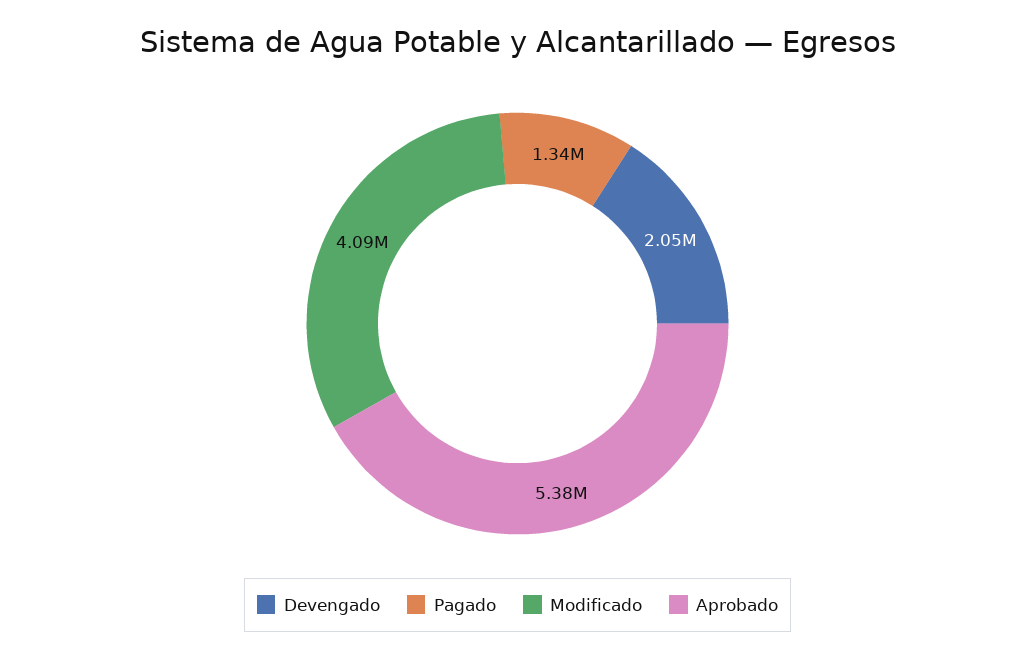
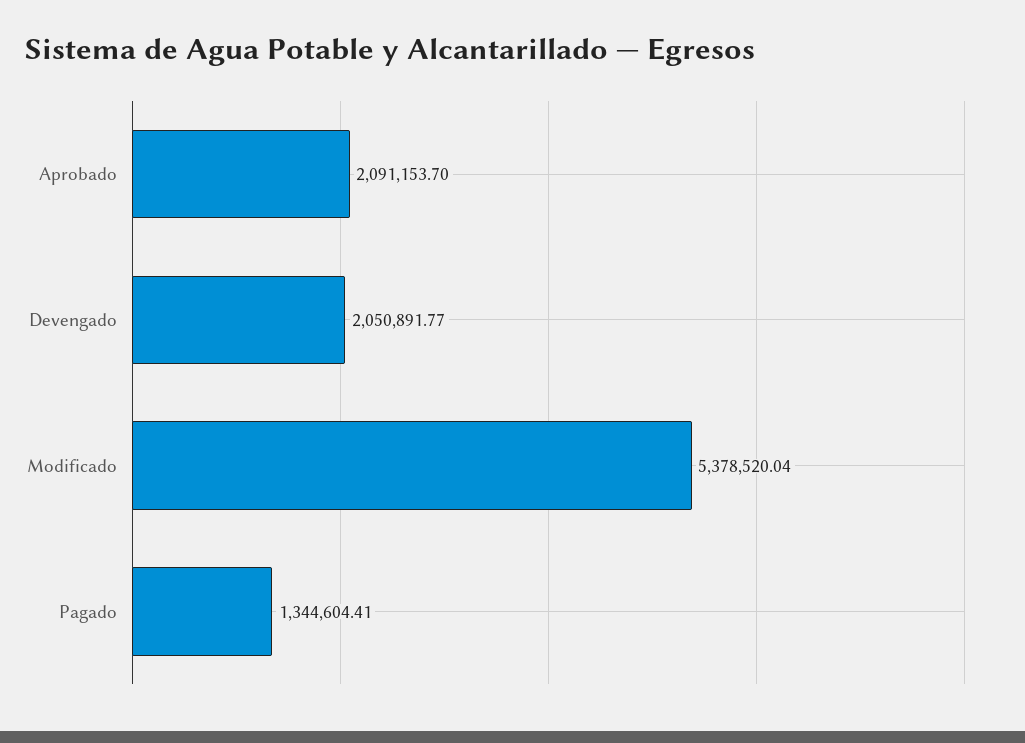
Modificado: 4090000 -> 5378520.04
Aprobado: 5380000 -> 2091153.7

